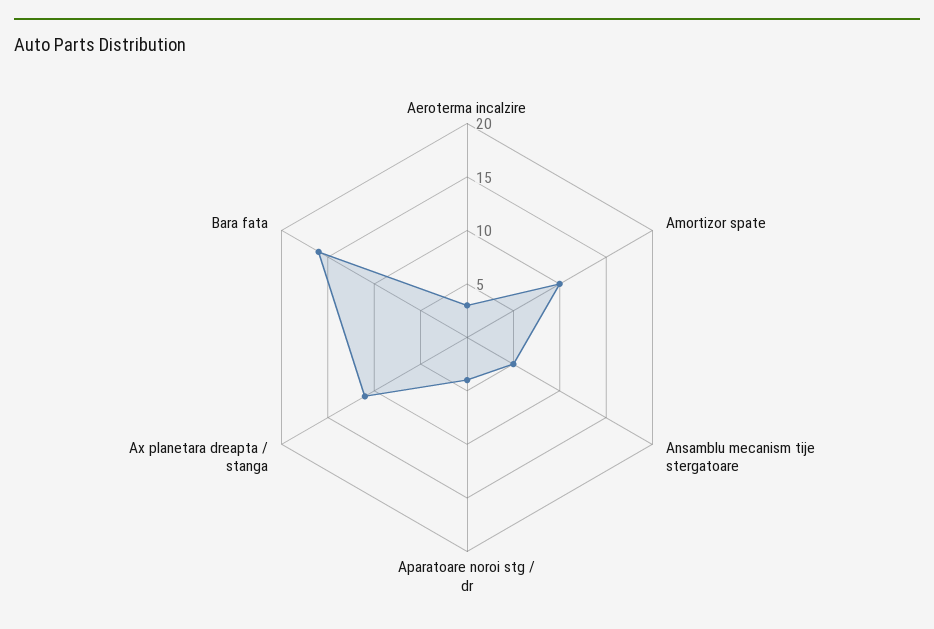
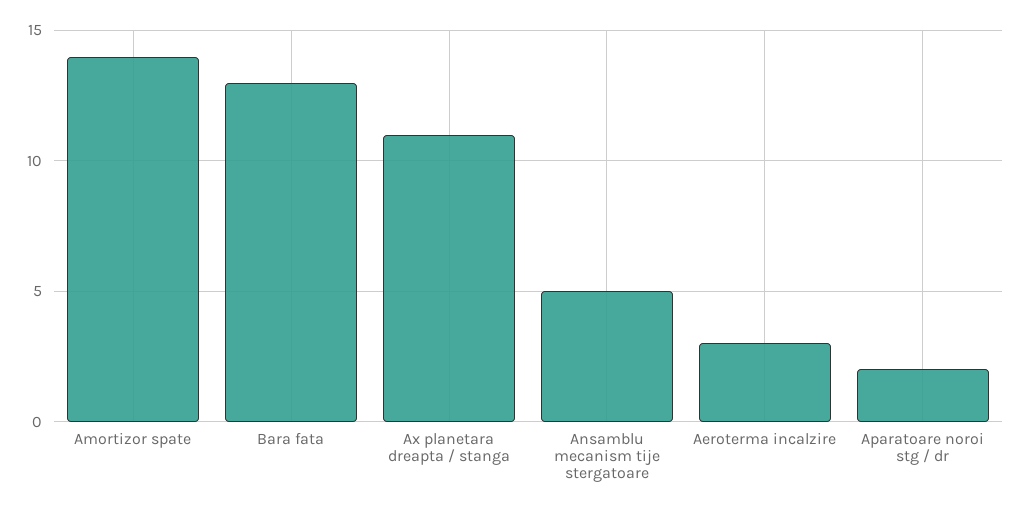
Amortizor spate: 10 -> 14
Aparatoare noroi stg / dr: 4 -> 2
Bara fata: 16 -> 13

